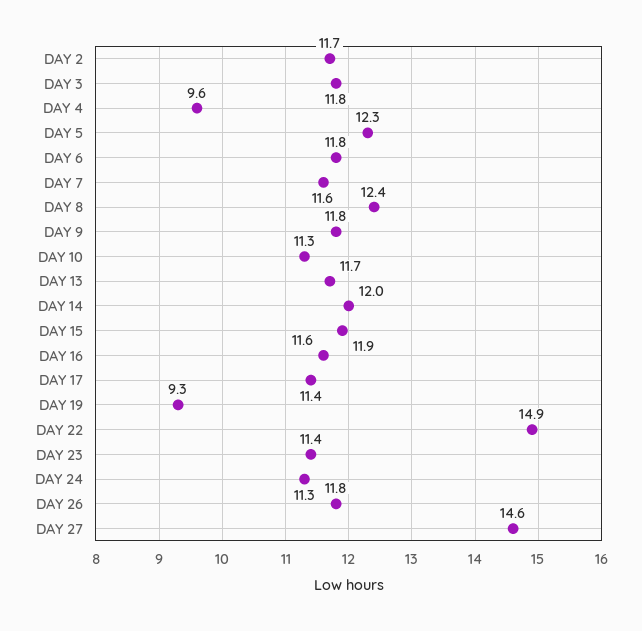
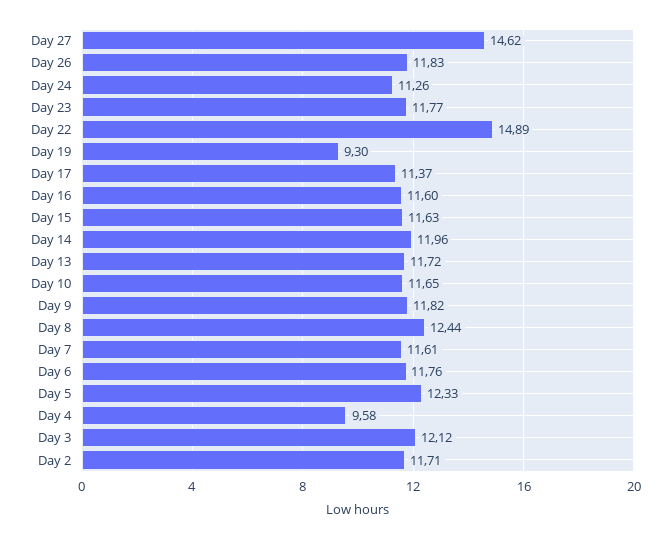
DAY 3: 11.8 -> 12.12
DAY 10: 11.3 -> 11.65
DAY 15: 11.9 -> 11.63
DAY 23: 11.4 -> 11.77

